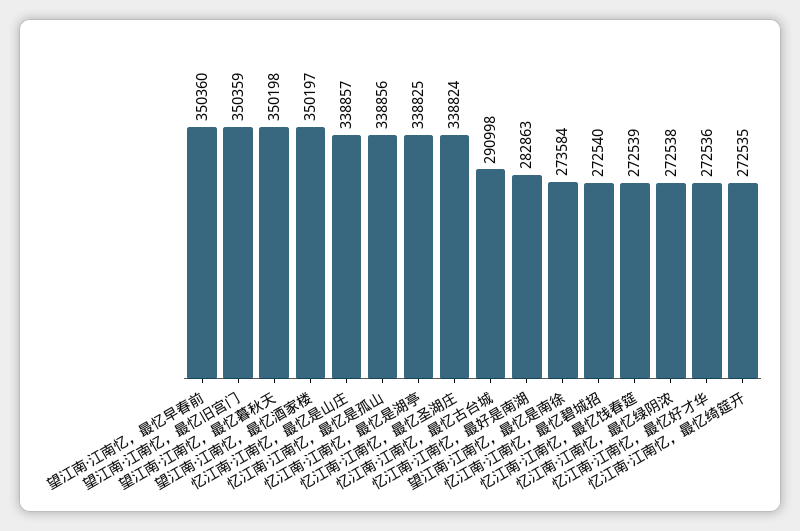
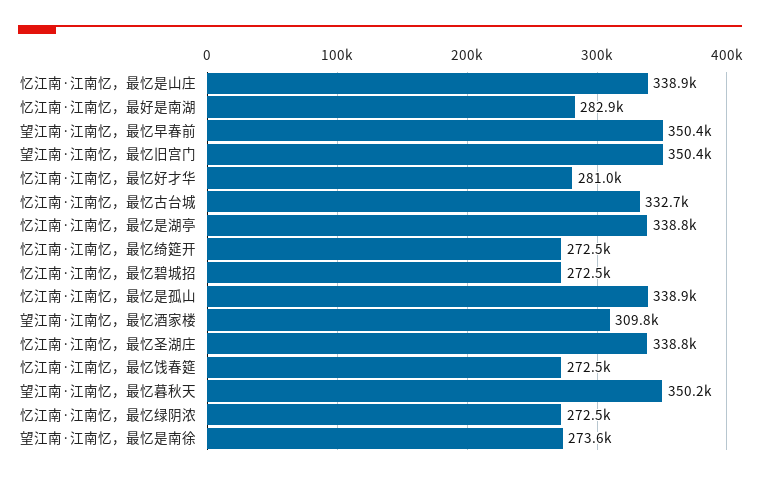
望江南·江南忆，最忆酒家楼: 350197 -> 309800
忆江南·江南忆，最忆古台城: 290998 -> 332700
忆江南·江南忆，最忆好才华: 272536 -> 281000

